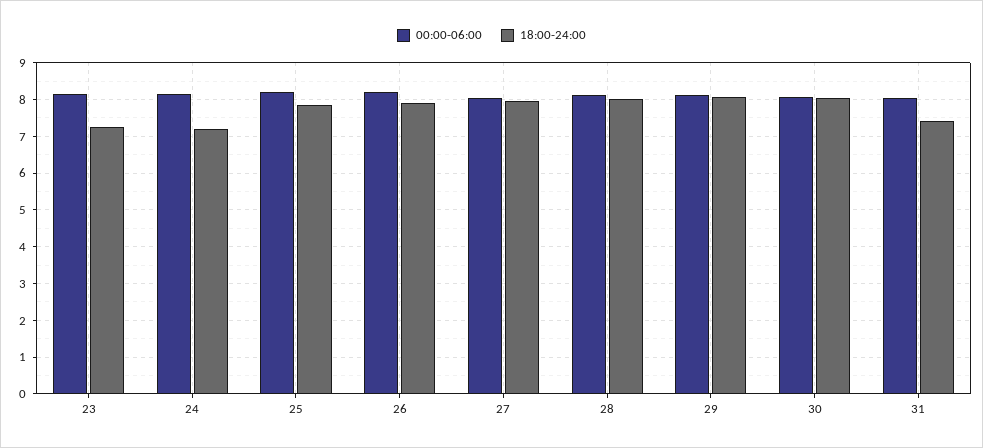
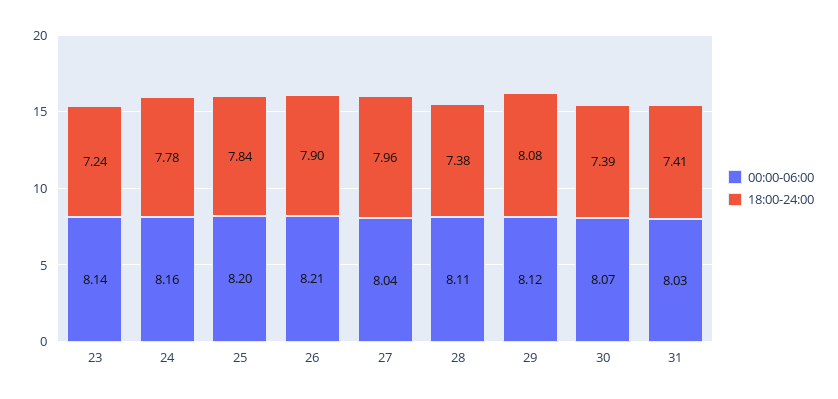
18:00-24:00, 24: 7.2 -> 7.78
18:00-24:00, 28: 8 -> 7.38
18:00-24:00, 30: 8 -> 7.39

